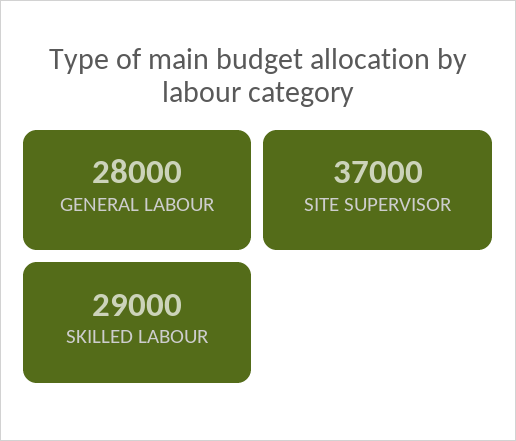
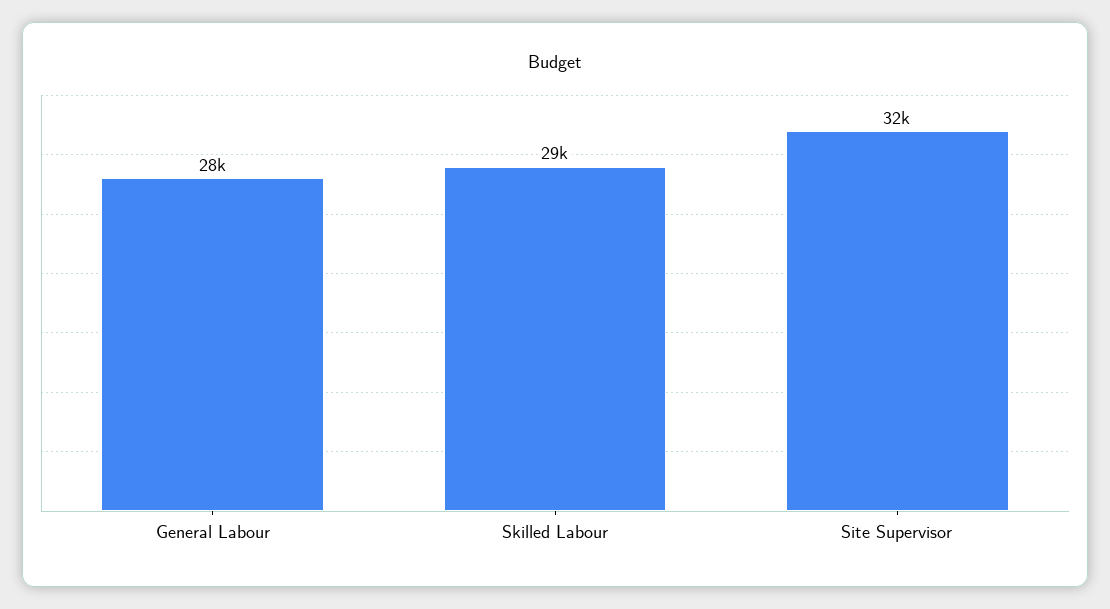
SITE SUPERVISOR: 37000 -> 32000

